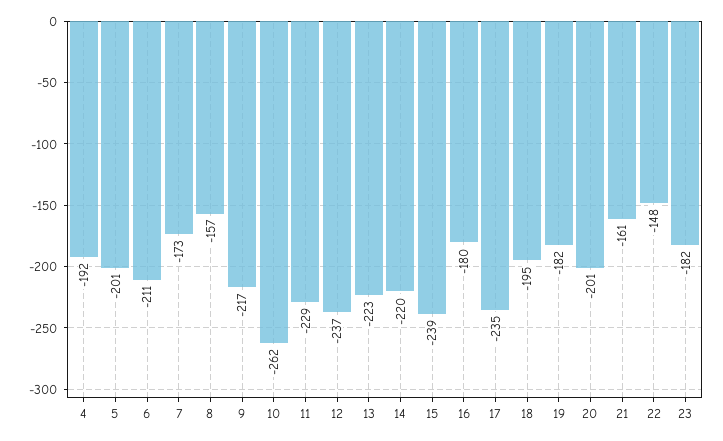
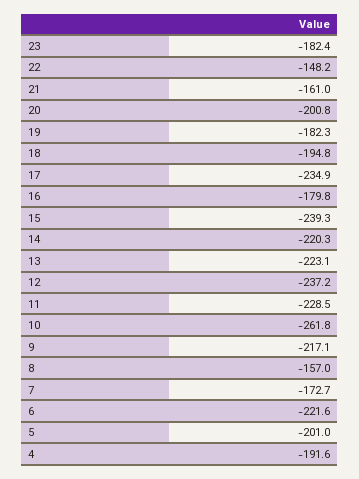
6: -211 -> -221.6

